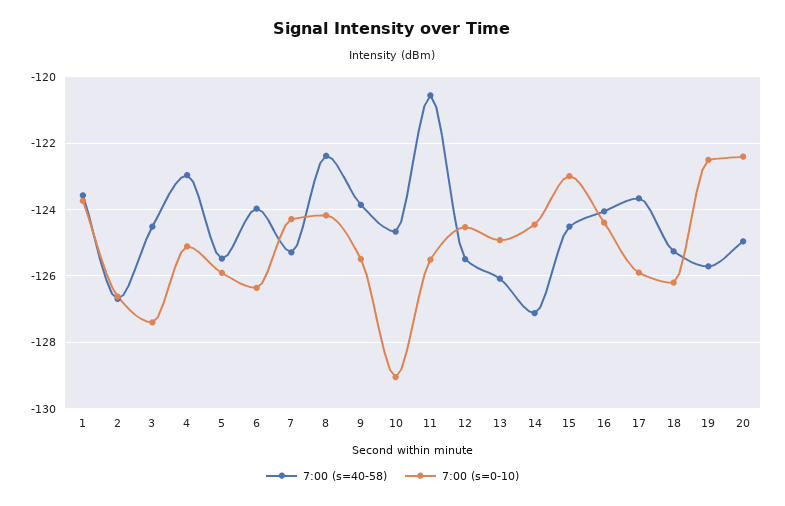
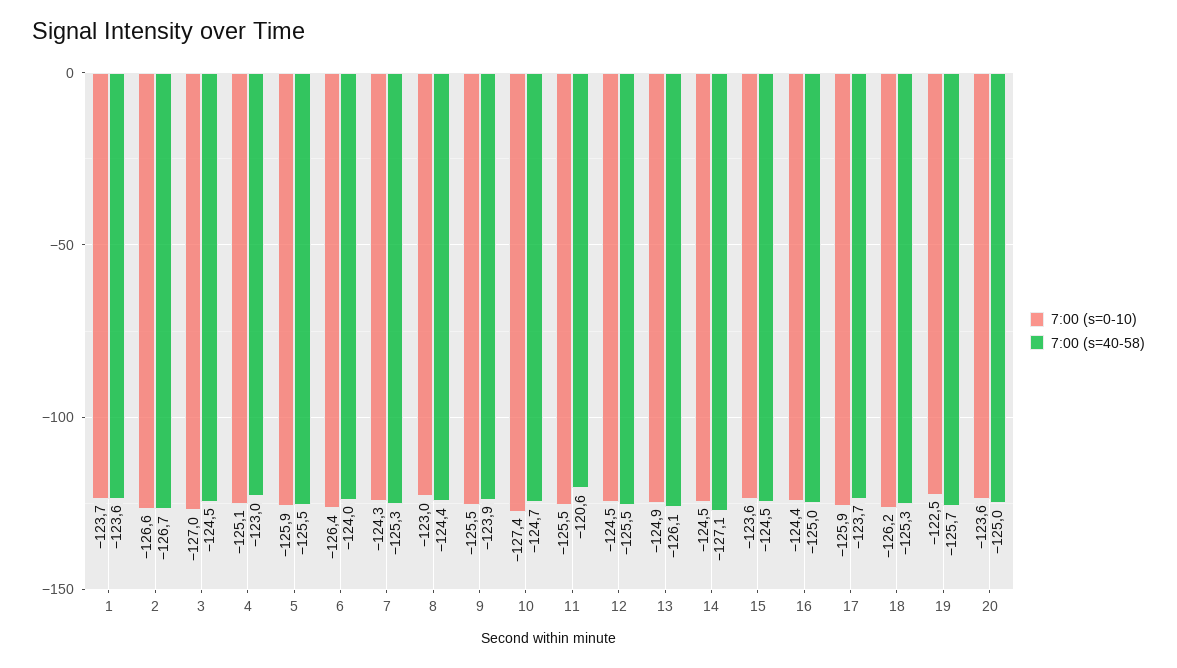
7:00 (s=0-10), 3: -127.4 -> -127
7:00 (s=40-58), 8: -122.4 -> -124.4
7:00 (s=0-10), 8: -124.2 -> -123
7:00 (s=0-10), 10: -129 -> -127.4
7:00 (s=0-10), 15: -123 -> -123.6
7:00 (s=40-58), 16: -124 -> -125
7:00 (s=0-10), 20: -122.4 -> -123.6

